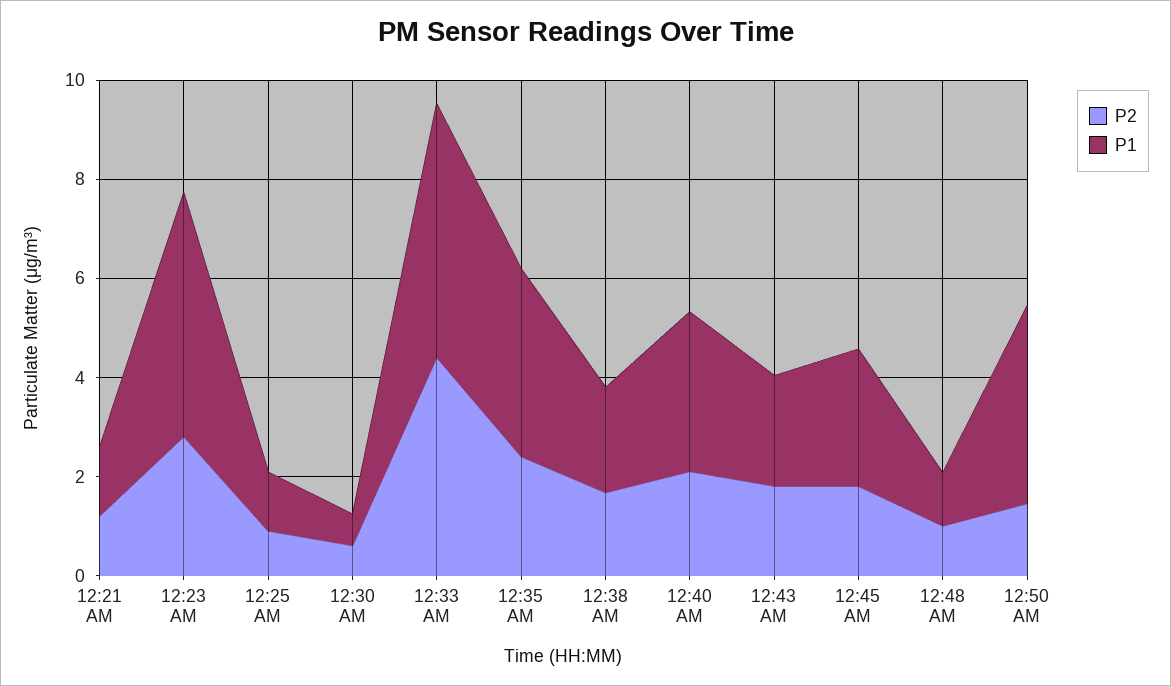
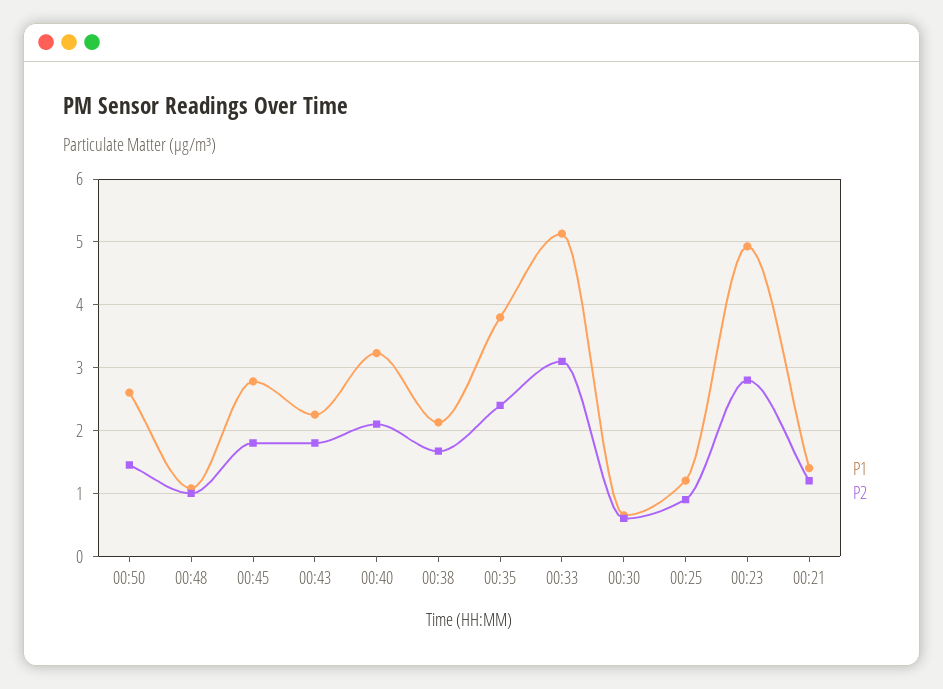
P2, 12:33 AM: 4.5 -> 3.1
P1, 12:50 AM: 4 -> 2.6

